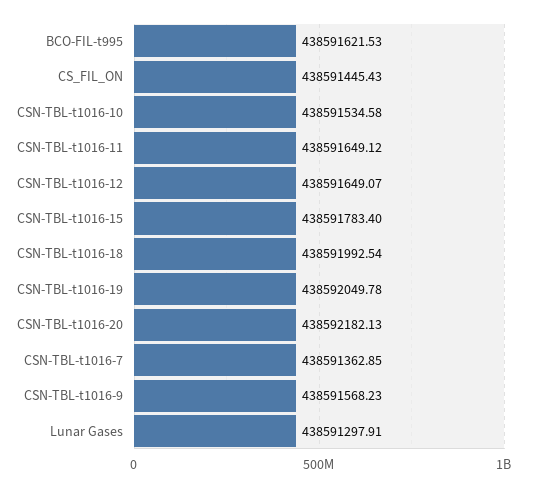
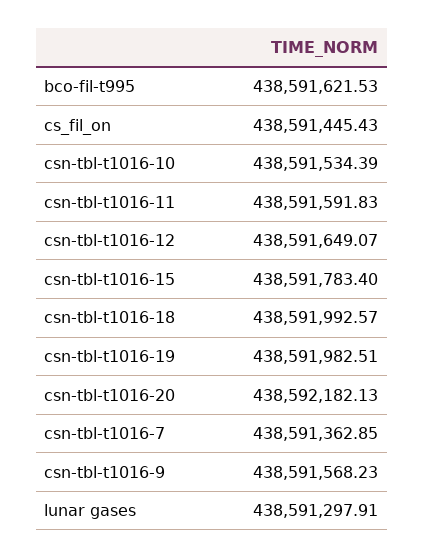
CSN-TBL-t1016-10: 438591534.58 -> 438591534.39
CSN-TBL-t1016-11: 438591649.12 -> 438591591.83
CSN-TBL-t1016-18: 438591992.54 -> 438591992.57
CSN-TBL-t1016-19: 438592049.78 -> 438591982.51

